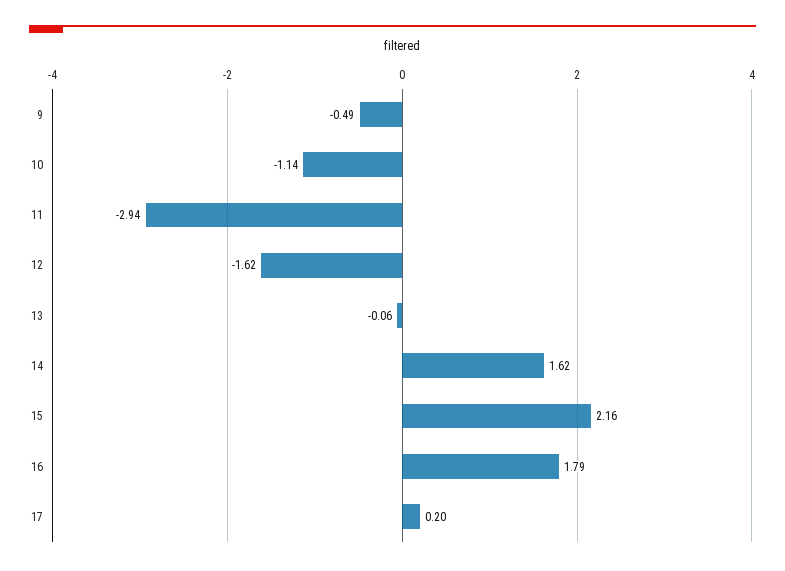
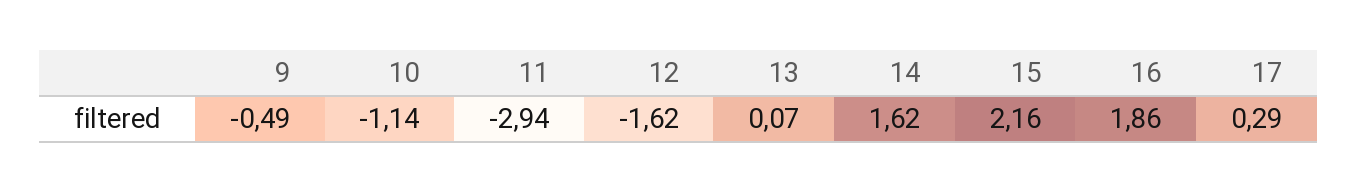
13: -0.06 -> 0.07
16: 1.79 -> 1.86
17: 0.2 -> 0.29

